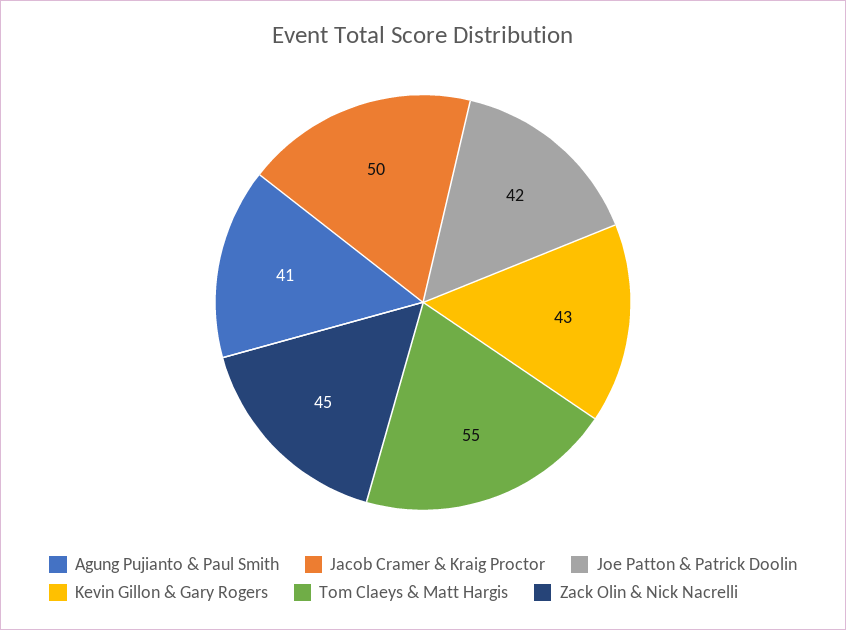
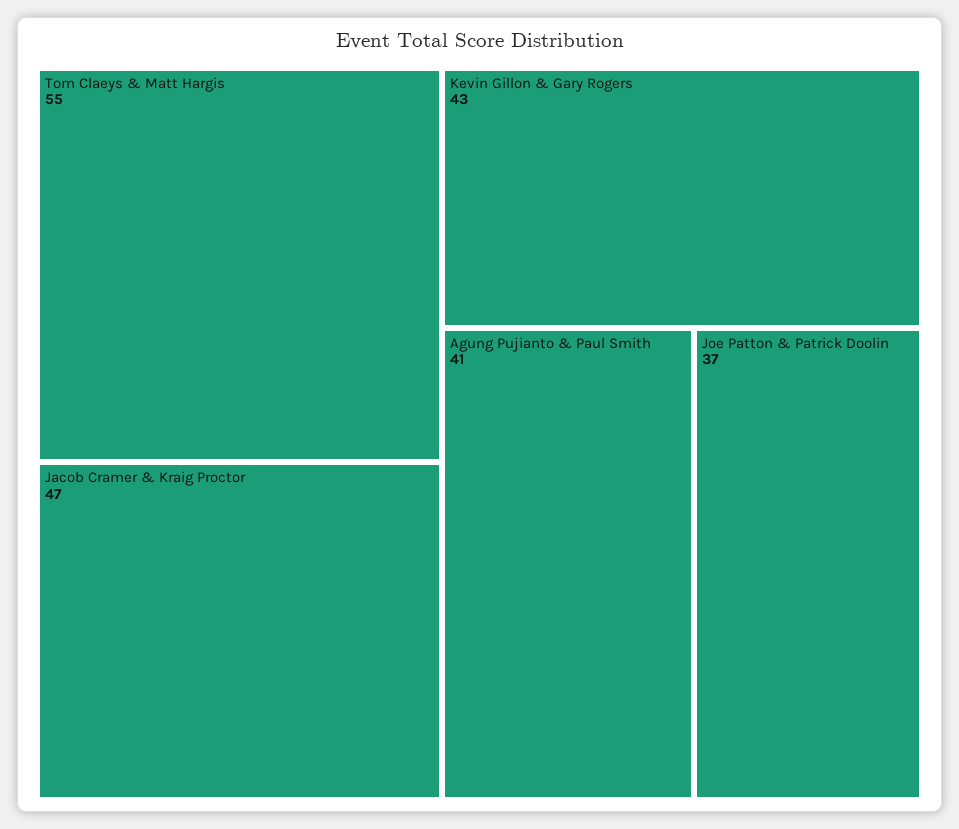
Jacob Cramer & Kraig Proctor: 50 -> 47
Joe Patton & Patrick Doolin: 42 -> 37
Zack Olin & Nick Nacrelli: 45 -> none

